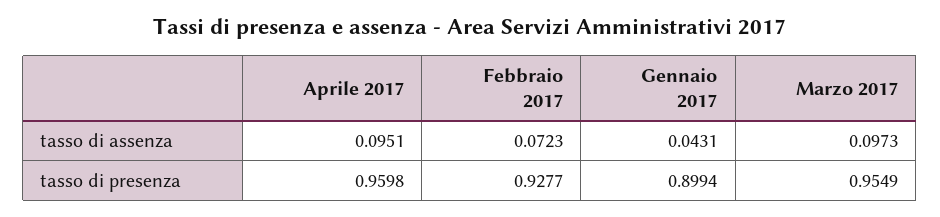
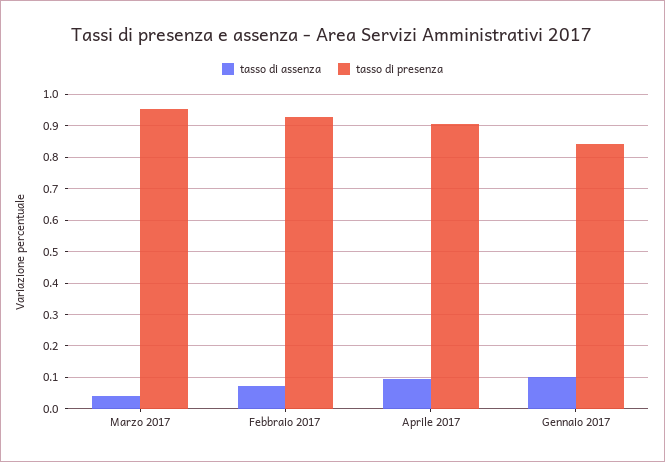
tasso di assenza, Gennaio 2017: 0.0431 -> 0.1
tasso di assenza, Marzo 2017: 0.0973 -> 0.04
tasso di presenza, Aprile 2017: 0.9598 -> 0.9
tasso di presenza, Gennaio 2017: 0.8994 -> 0.84

